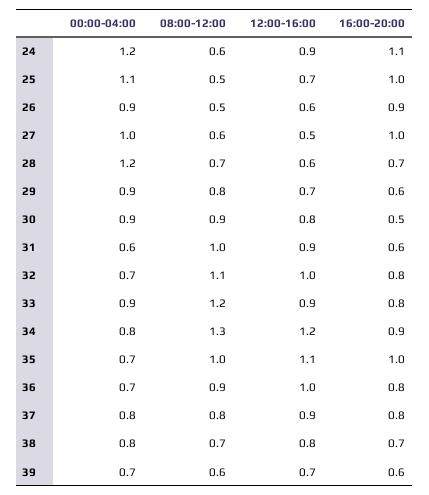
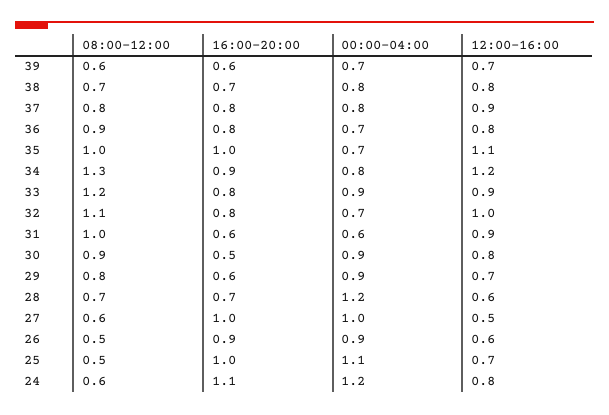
12:00-16:00, 24: 0.9 -> 0.8
12:00-16:00, 36: 1 -> 0.8

